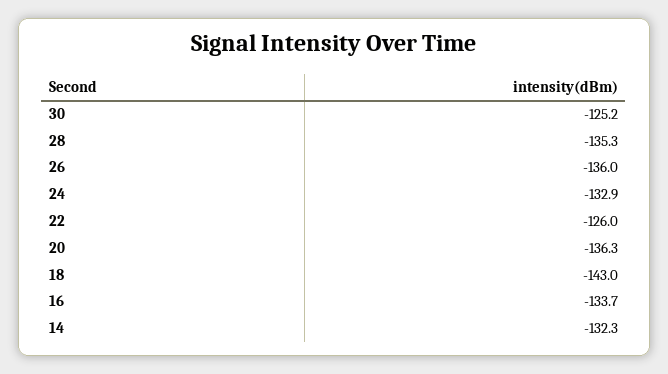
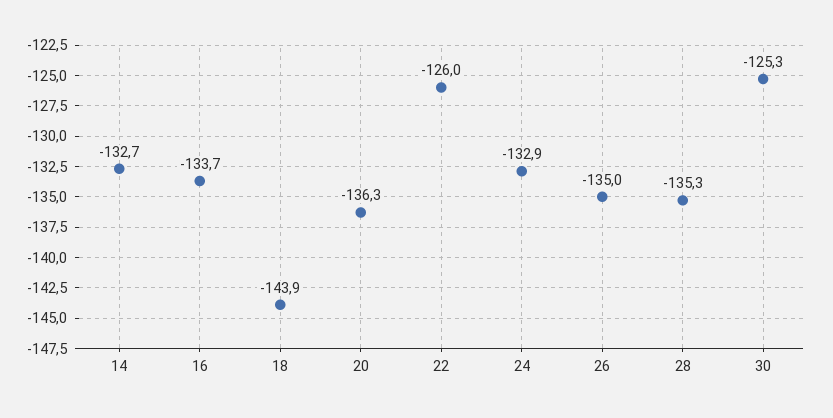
30: -125.2 -> -125.3
26: -136 -> -135
18: -143 -> -143.9
14: -132.3 -> -132.7

